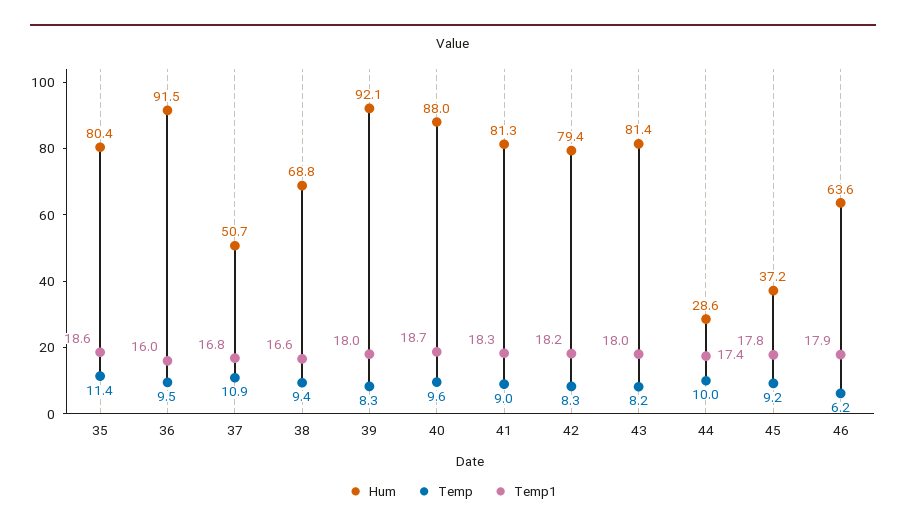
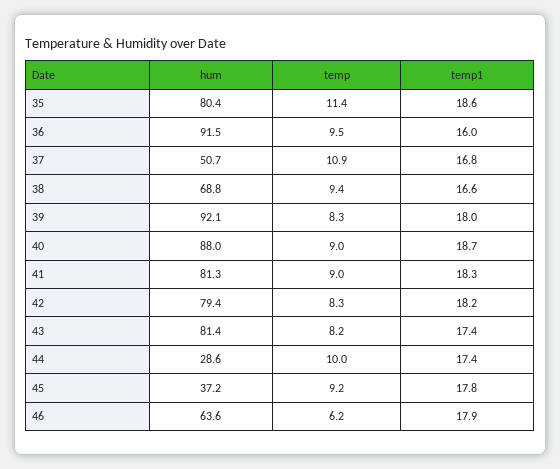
Temp, 40: 9.6 -> 9
Temp1, 43: 18 -> 17.4

